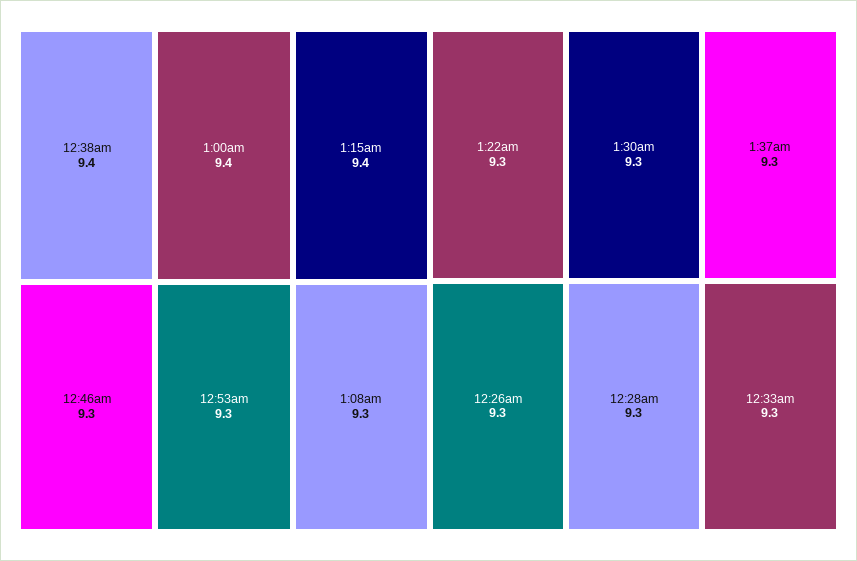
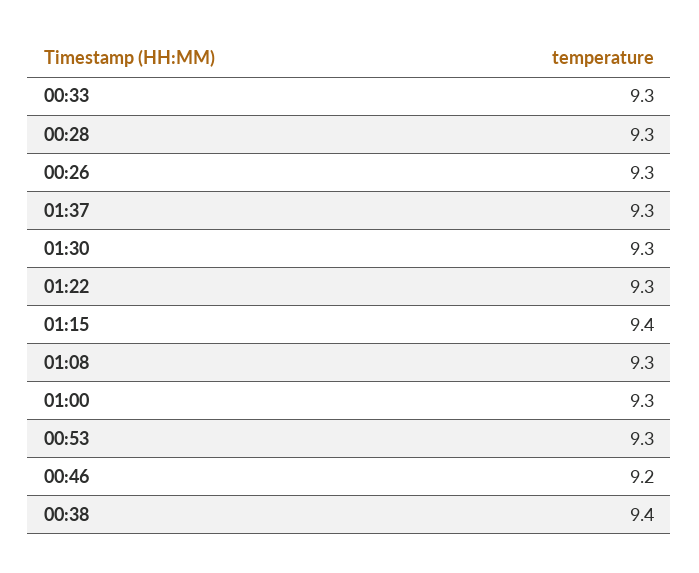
1:00am: 9.4 -> 9.3
12:46am: 9.3 -> 9.2

